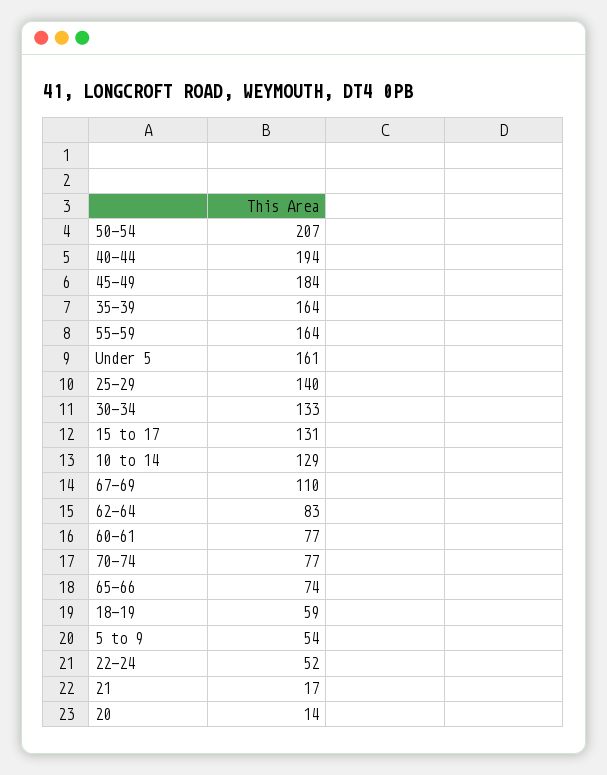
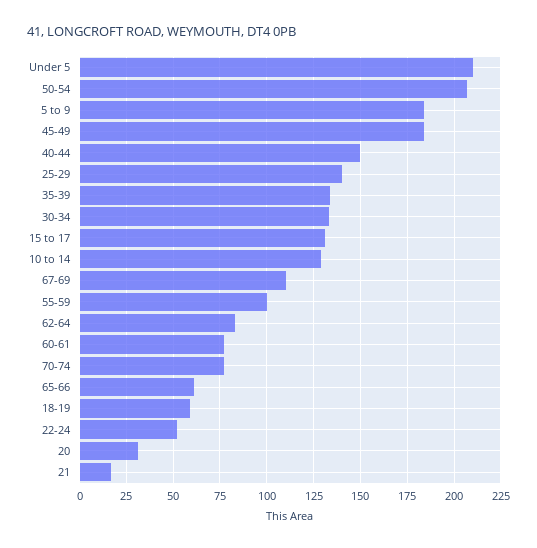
40-44: 194 -> 150
35-39: 164 -> 135
55-59: 164 -> 100
Under 5: 161 -> 210
65-66: 74 -> 60
5 to 9: 54 -> 185
20: 14 -> 30

